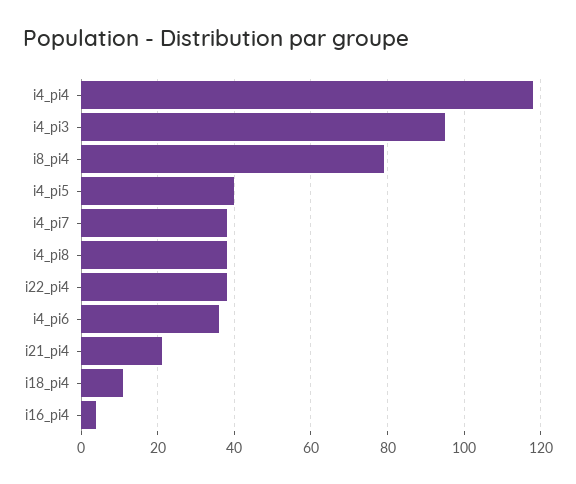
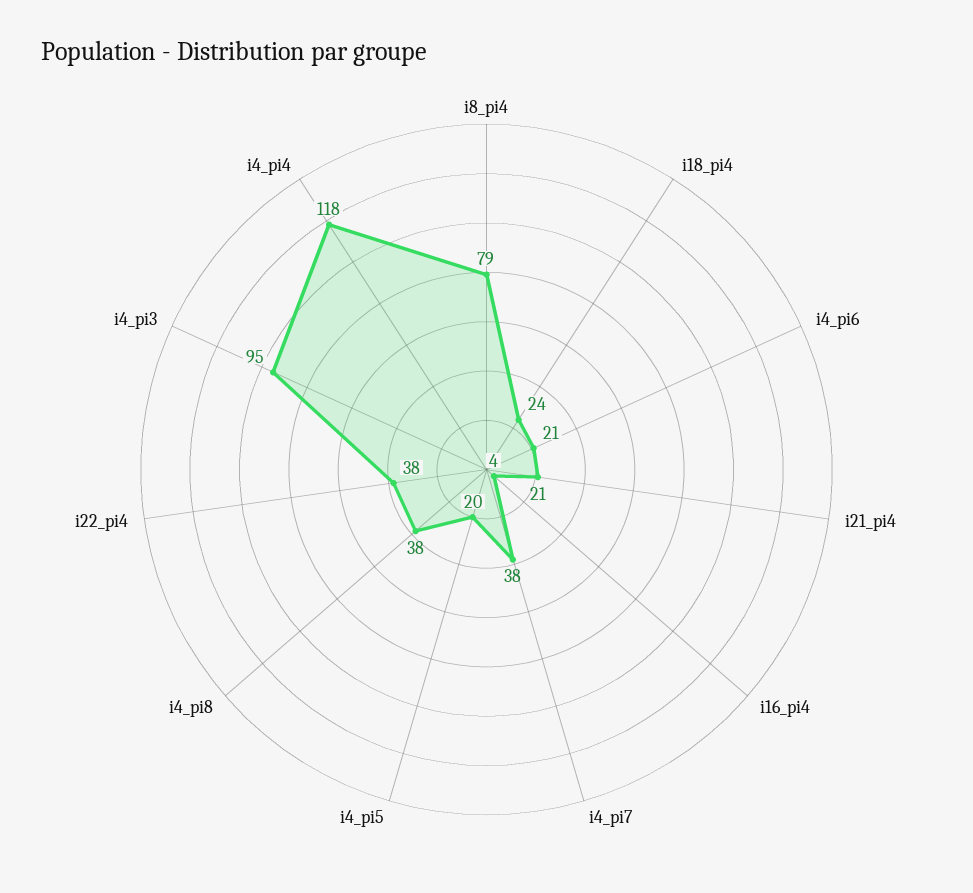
i4_pi5: 40 -> 20
i4_pi6: 35 -> 21
i18_pi4: 10 -> 24

